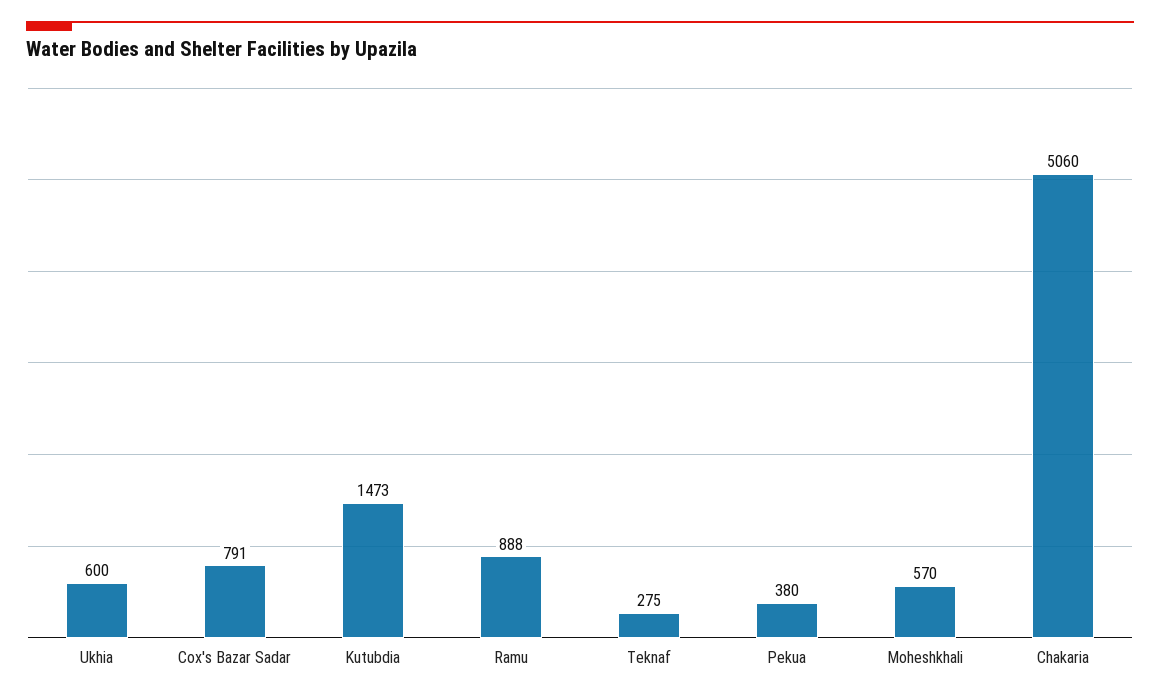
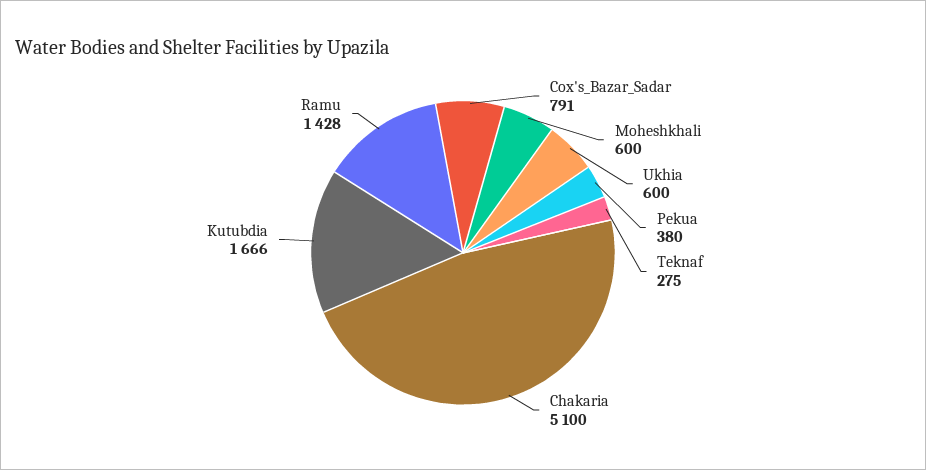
Kutubdia: 1473 -> 1666
Ramu: 888 -> 1428
Moheshkhali: 570 -> 600
Chakaria: 5060 -> 5100

